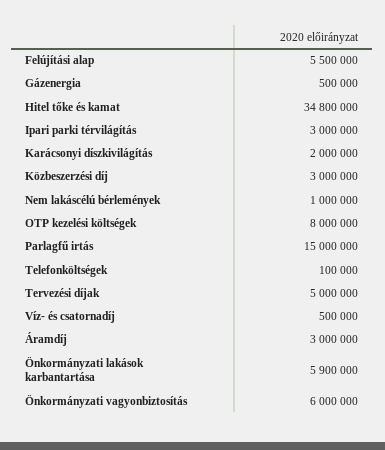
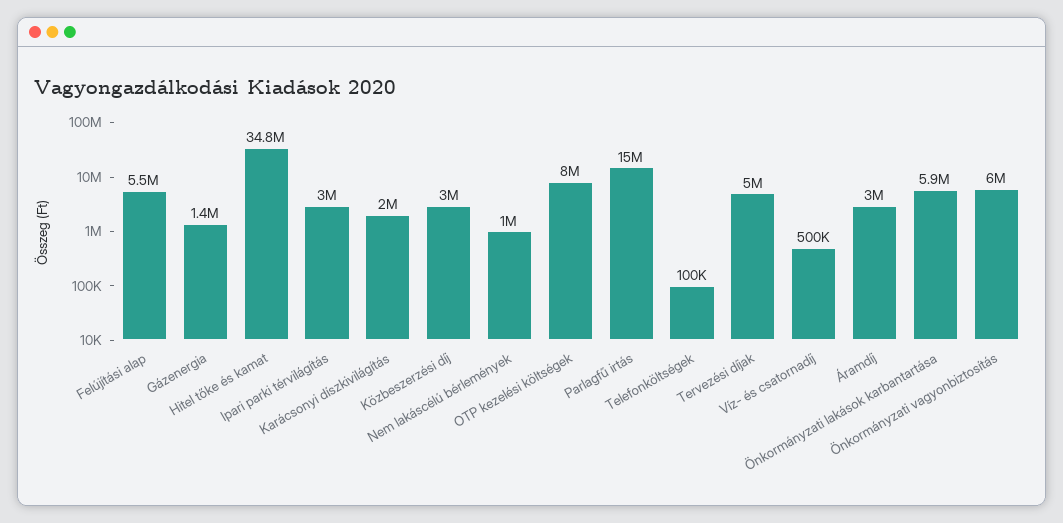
Gázenergia: 500000 -> 1400000

